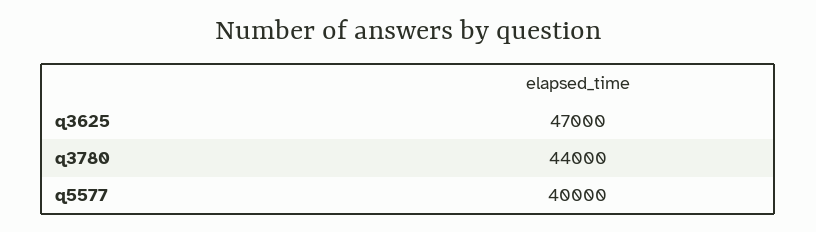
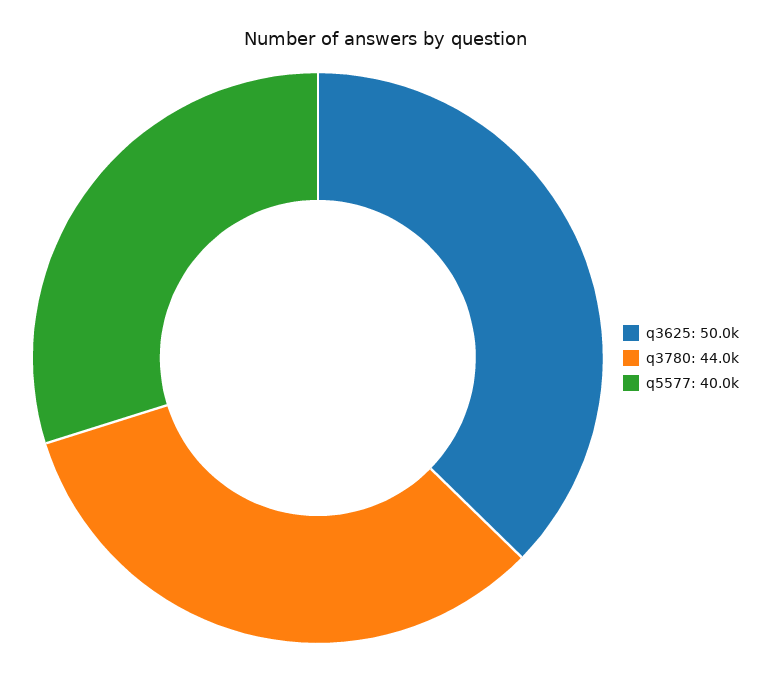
q3625: 47000 -> 50000

